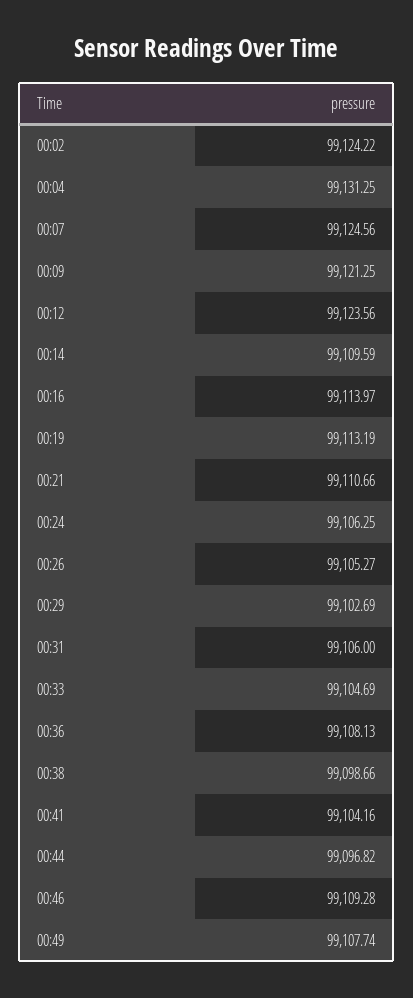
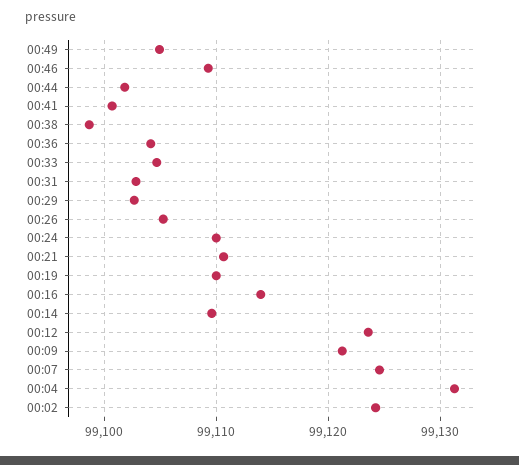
00:19: 99113.19 -> 99110
00:24: 99106.25 -> 99110
00:31: 99106 -> 99103
00:36: 99108.13 -> 99104
00:41: 99104.16 -> 99101
00:44: 99096.82 -> 99102
00:49: 99107.74 -> 99105

